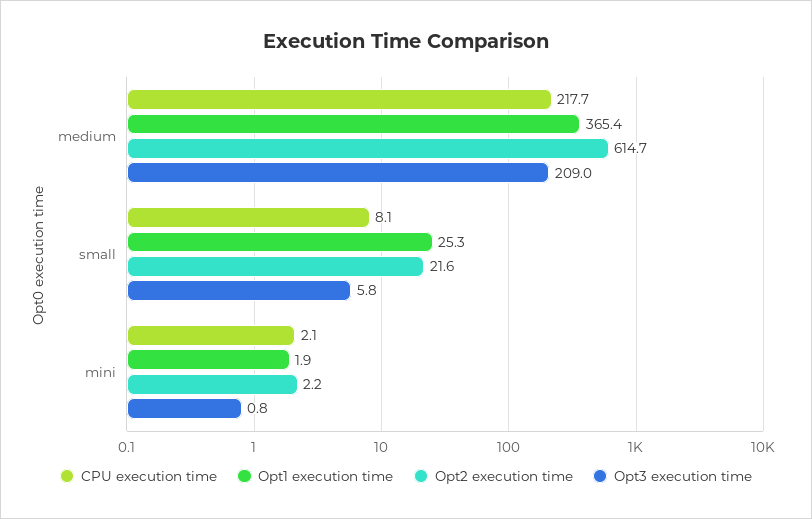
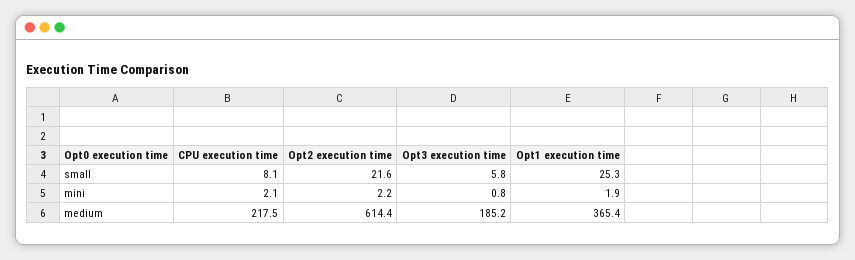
CPU execution time, medium: 217.7 -> 217.5
Opt2 execution time, medium: 614.7 -> 614.4
Opt3 execution time, medium: 209 -> 185.2

